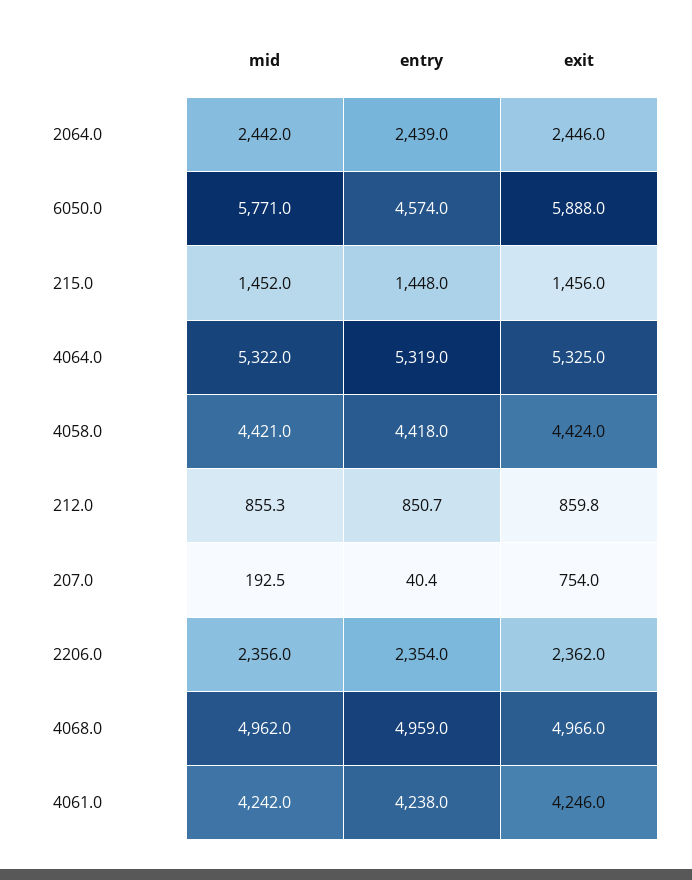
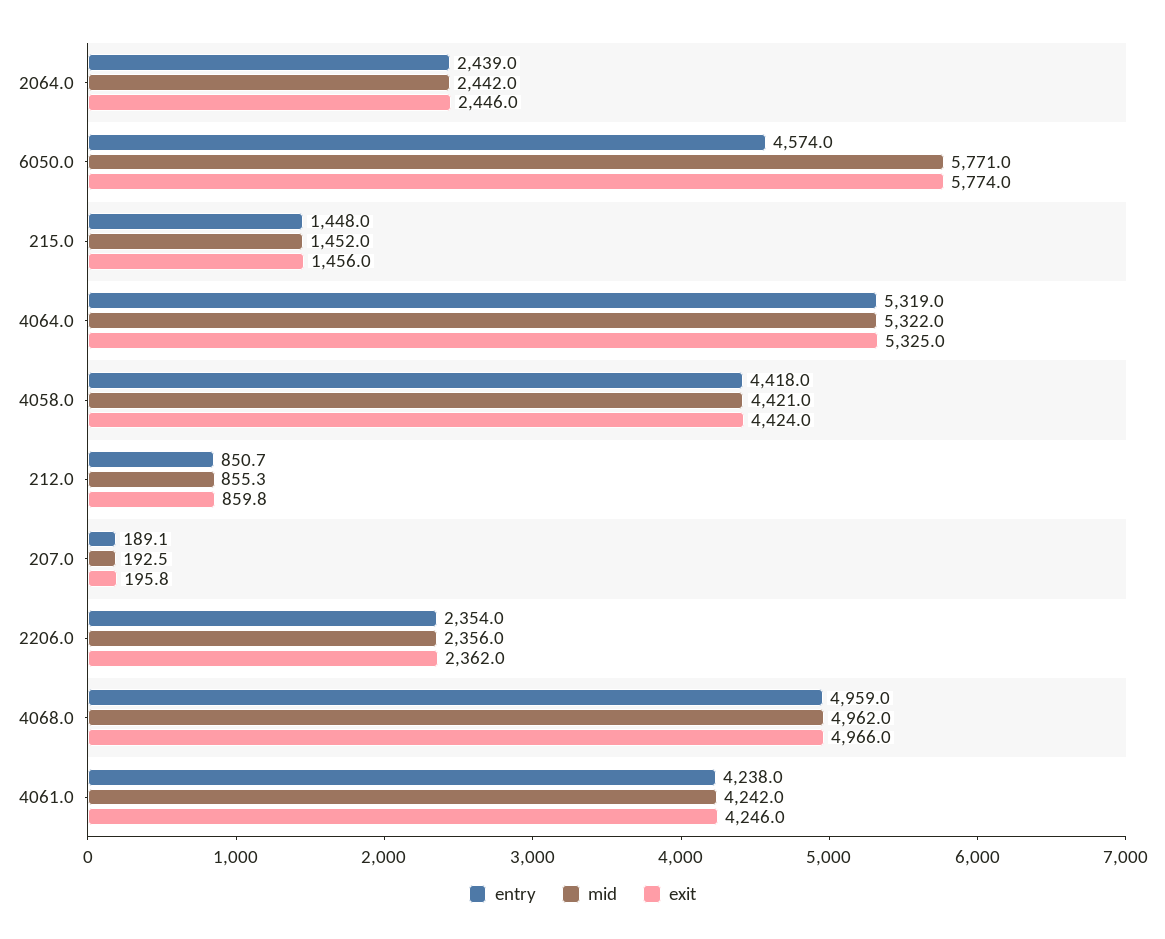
exit, 6050.0: 5888 -> 5774
entry, 207.0: 40.4 -> 189.1
exit, 207.0: 754 -> 195.8

